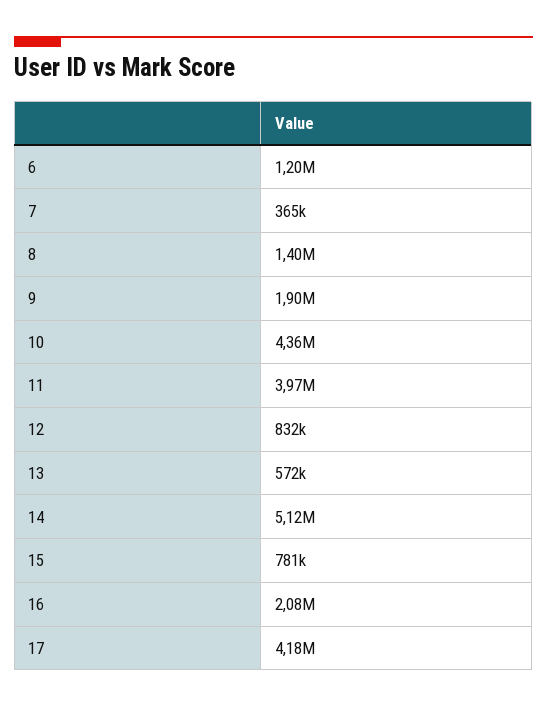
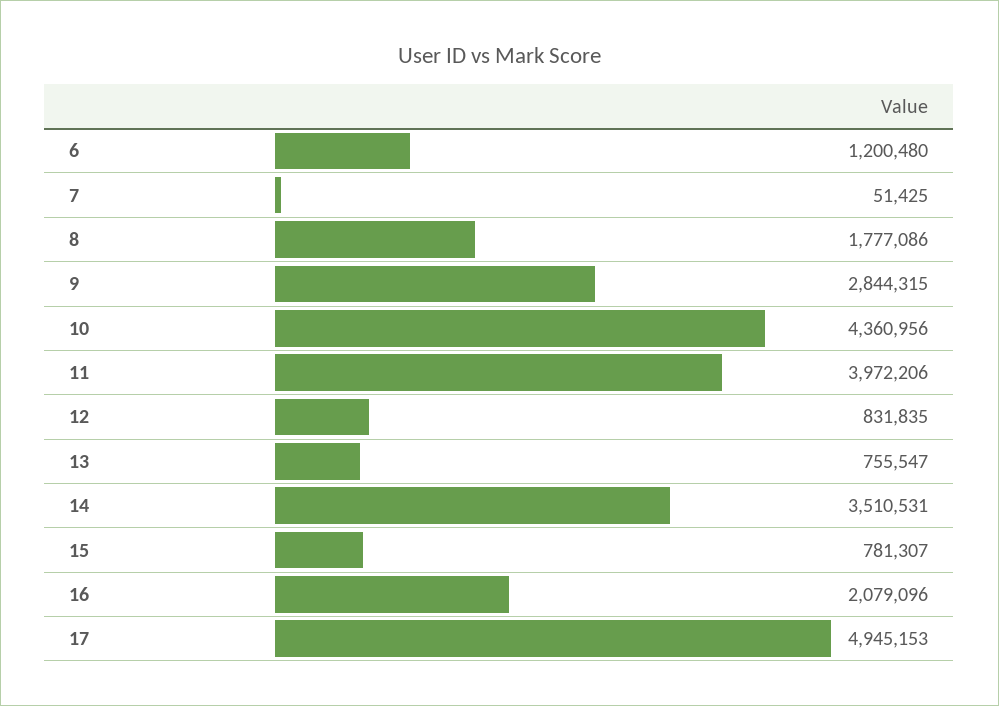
7: 365000 -> 51425
8: 1400000 -> 1777086
9: 1900000 -> 2844315
13: 572000 -> 755547
14: 5120000 -> 3510531
17: 4180000 -> 4945153

